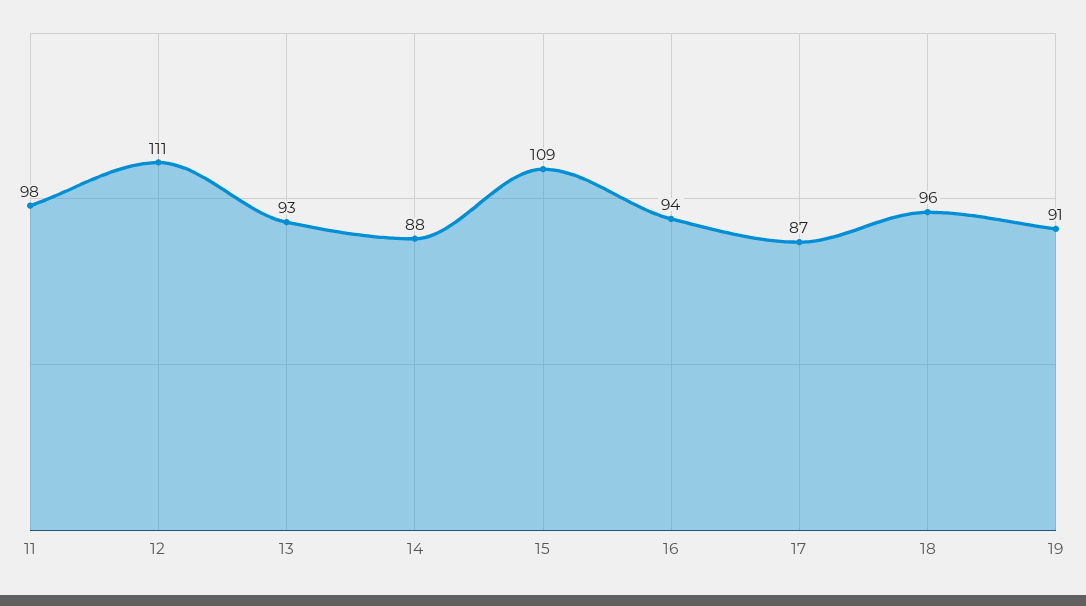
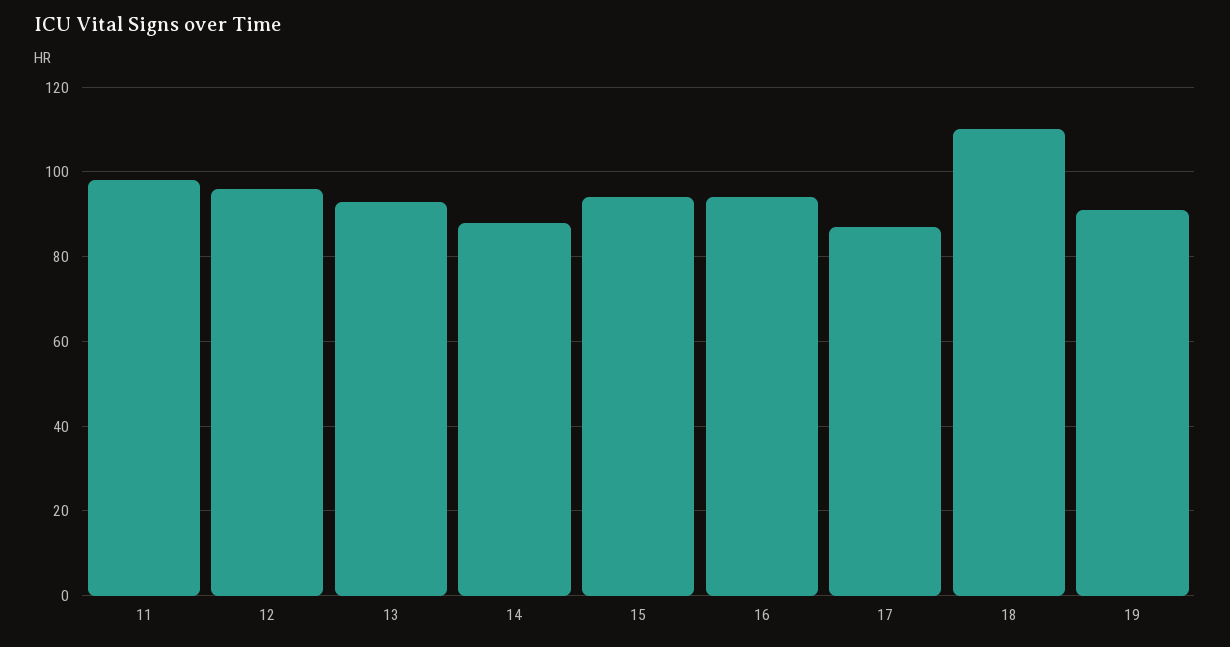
12: 111 -> 95
15: 109 -> 95
18: 96 -> 110

